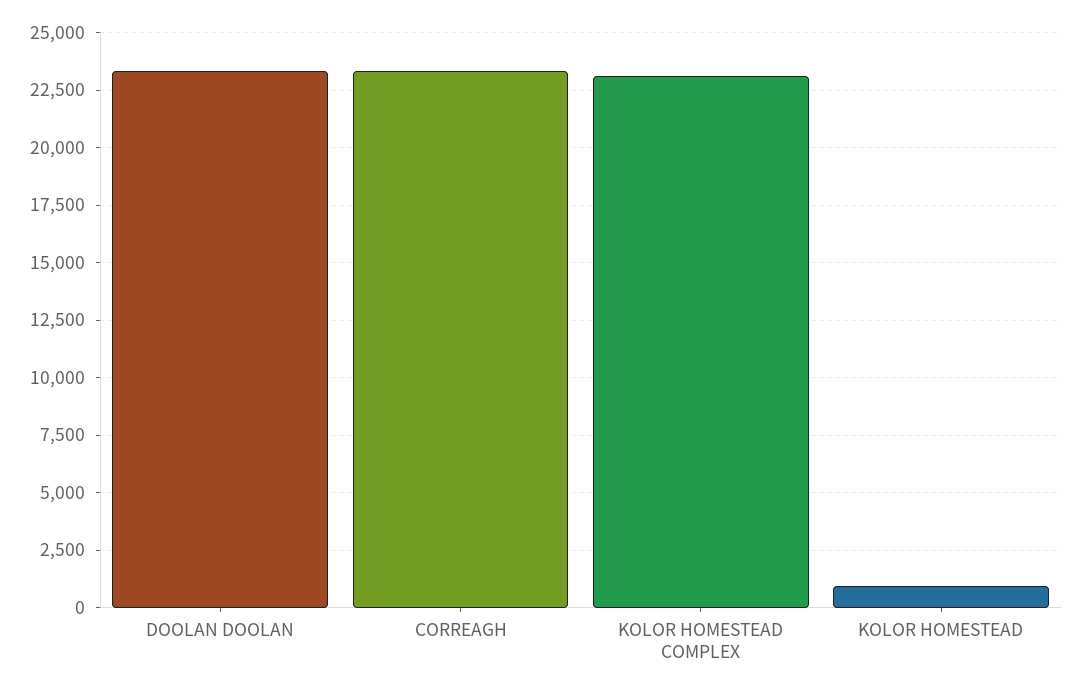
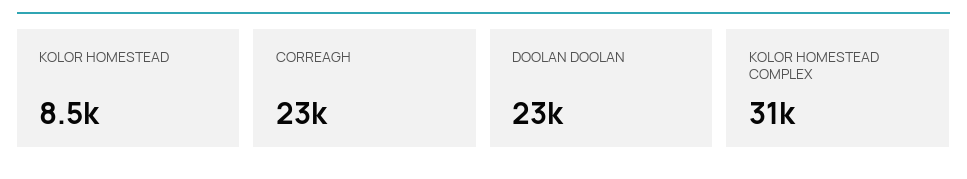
KOLOR HOMESTEAD COMPLEX: 23000 -> 31000
KOLOR HOMESTEAD: 1000 -> 8500

